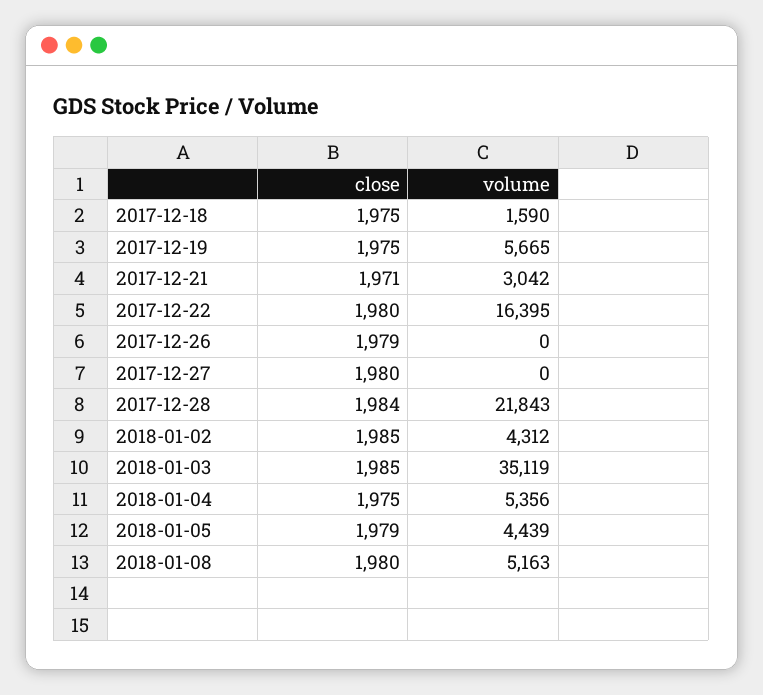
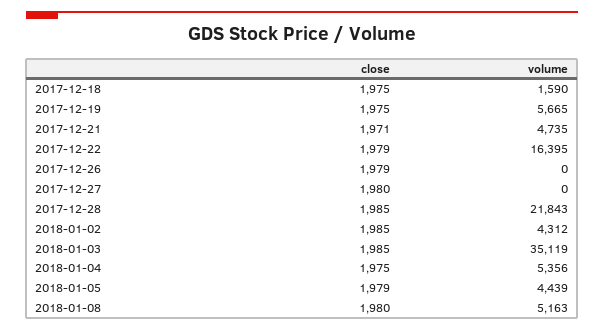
volume, 2017-12-21: 3042 -> 4735
close, 2017-12-22: 1980 -> 1979
close, 2017-12-28: 1984 -> 1985

